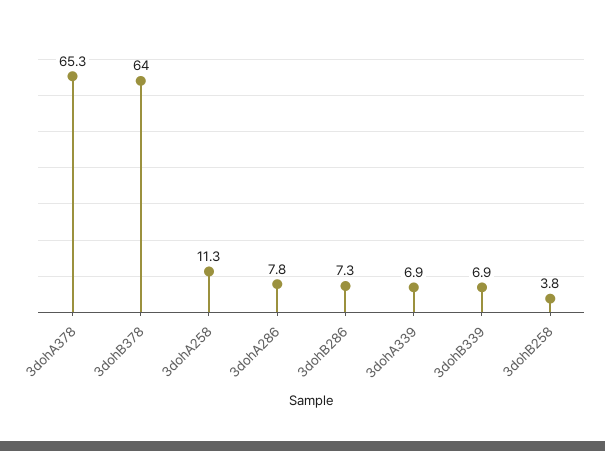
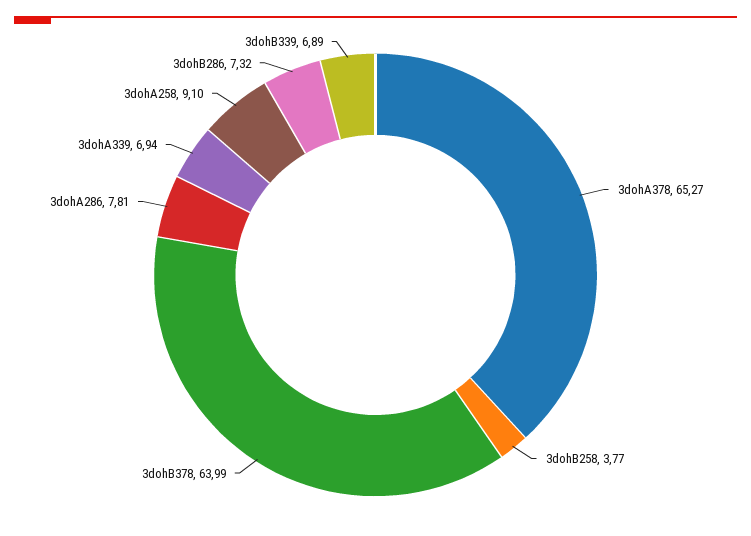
3dohA258: 11.3 -> 9.1

